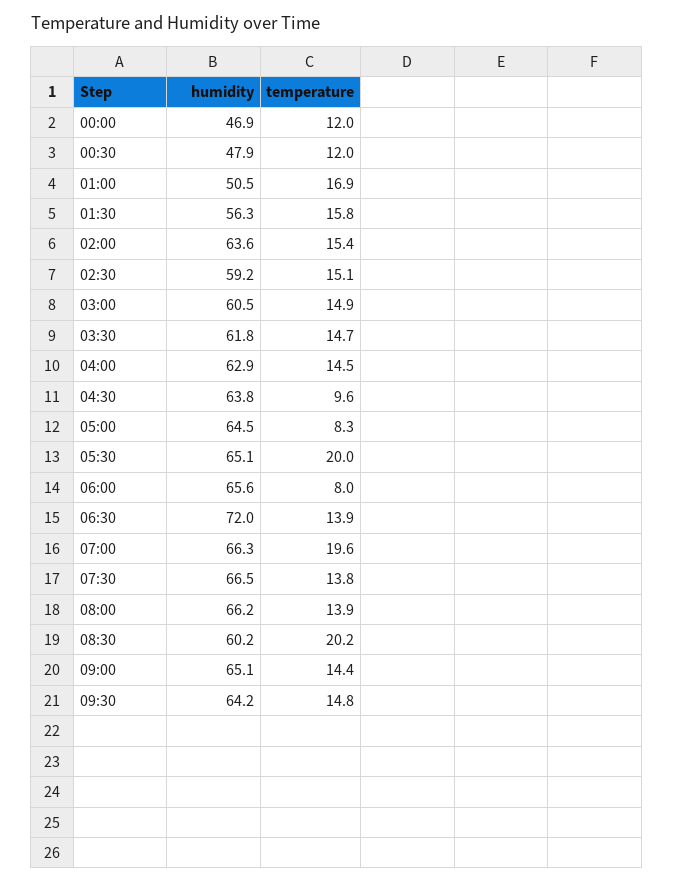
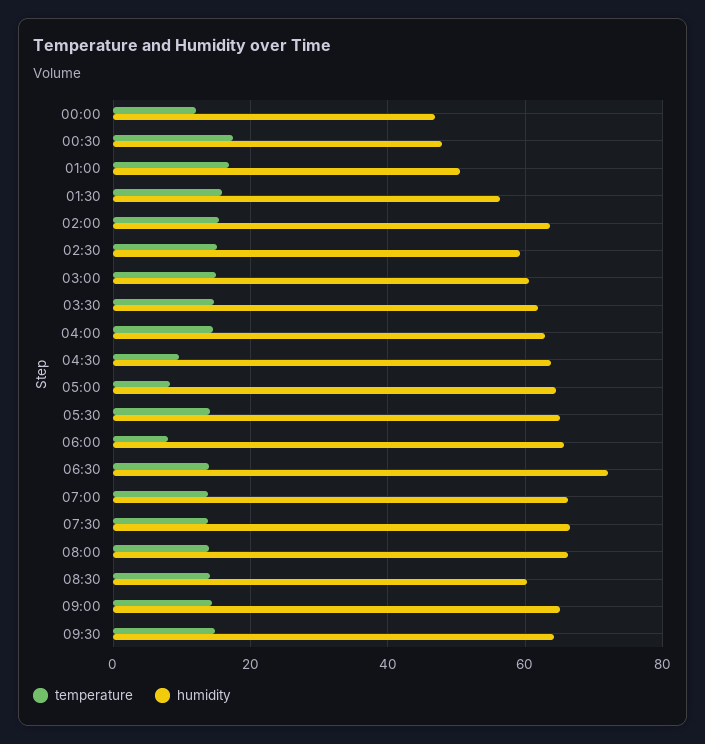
temperature, 00:30: 12 -> 18
temperature, 05:30: 20 -> 14
temperature, 07:00: 19.6 -> 14
temperature, 08:30: 20.2 -> 14

